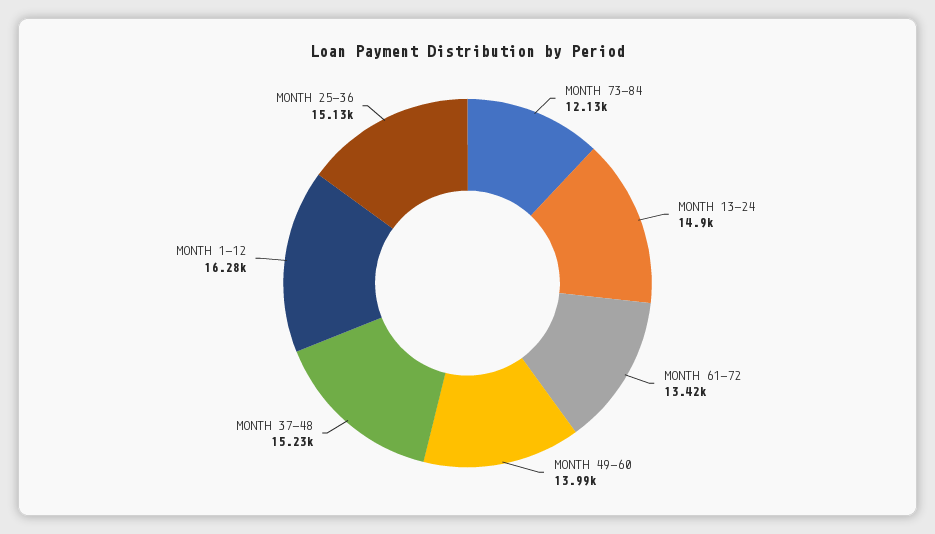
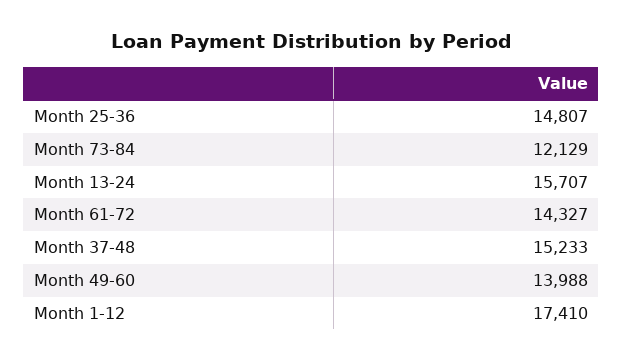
MONTH 13-24: 14900 -> 15707
MONTH 61-72: 13420 -> 14327
MONTH 1-12: 16280 -> 17410
MONTH 25-36: 15130 -> 14807

